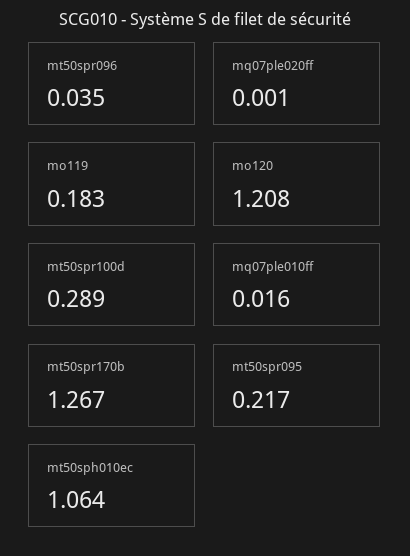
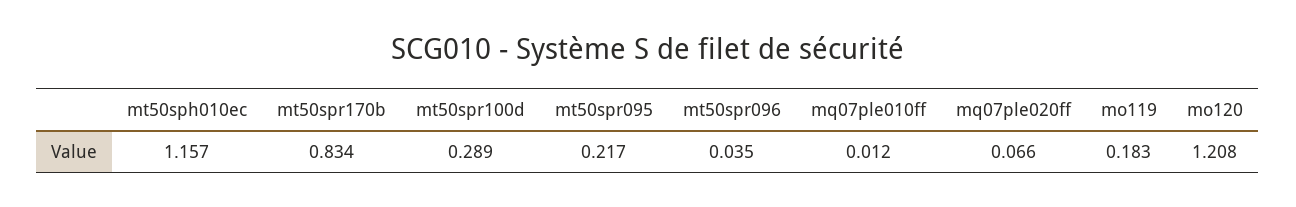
mq07ple020ff: 0.001 -> 0.066
mq07ple010ff: 0.016 -> 0.012
mt50spr170b: 1.267 -> 0.834
mt50sph010ec: 1.064 -> 1.157

